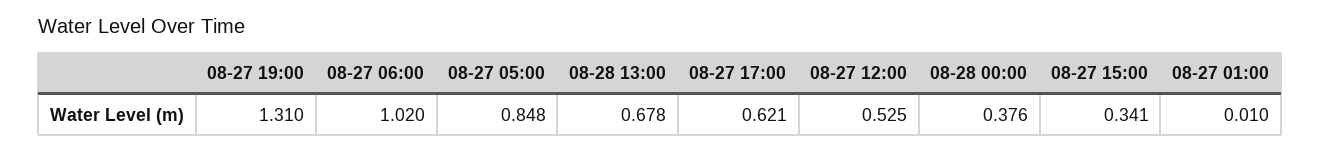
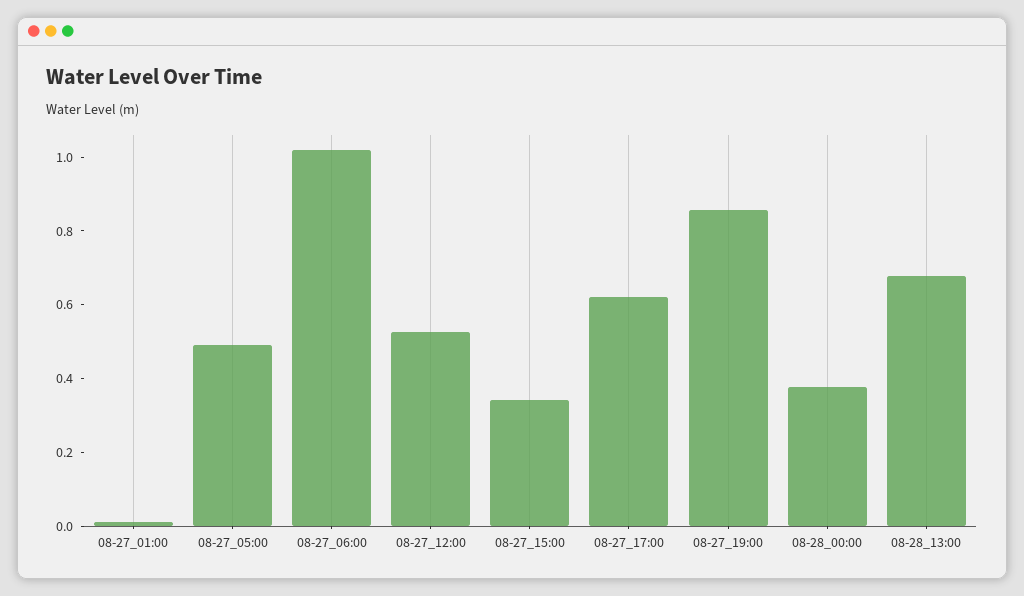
08-27 19:00: 1.31 -> 0.85
08-27 05:00: 0.848 -> 0.5

